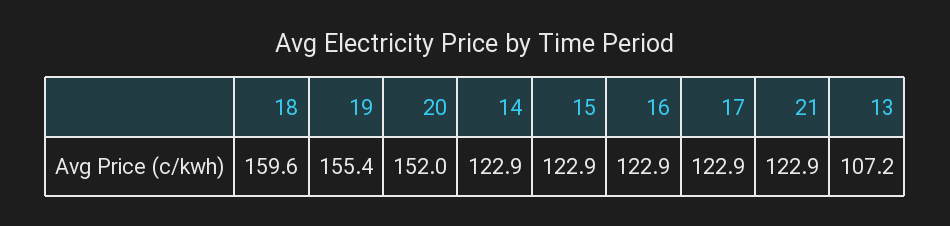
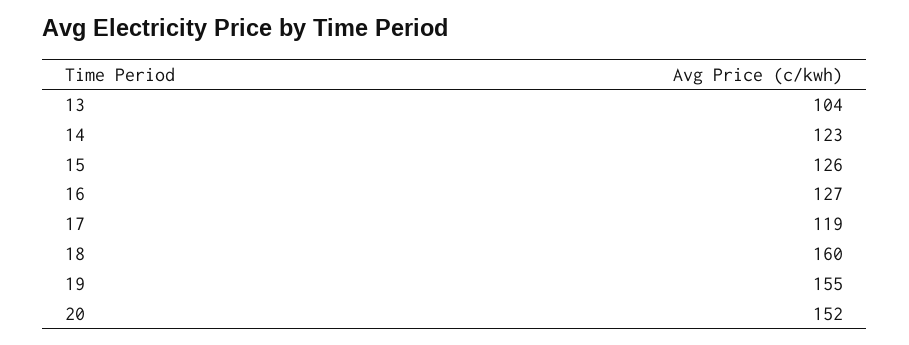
15: 122.9 -> 126
16: 122.9 -> 127
17: 122.9 -> 119
21: 122.9 -> none
13: 107.2 -> 104

